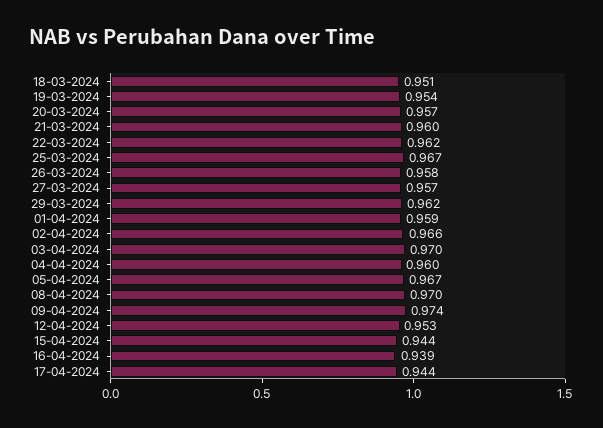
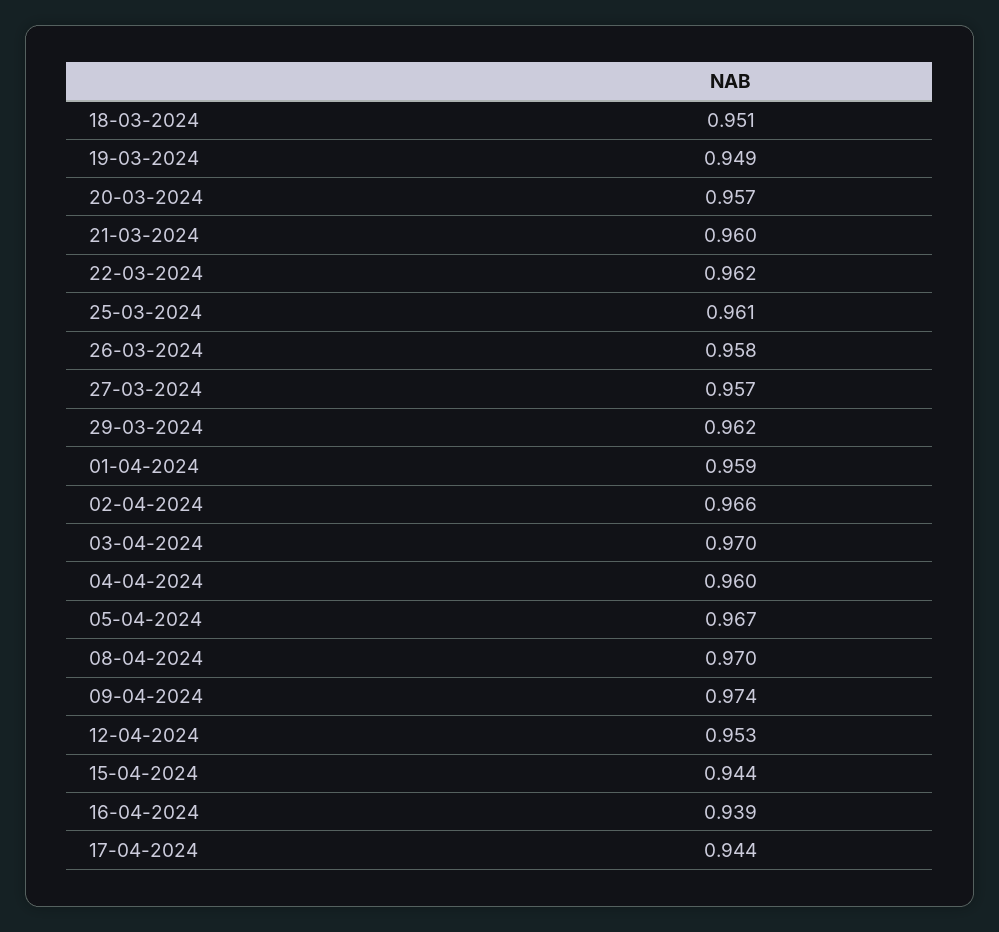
19-03-2024: 0.954 -> 0.949
25-03-2024: 0.967 -> 0.961

